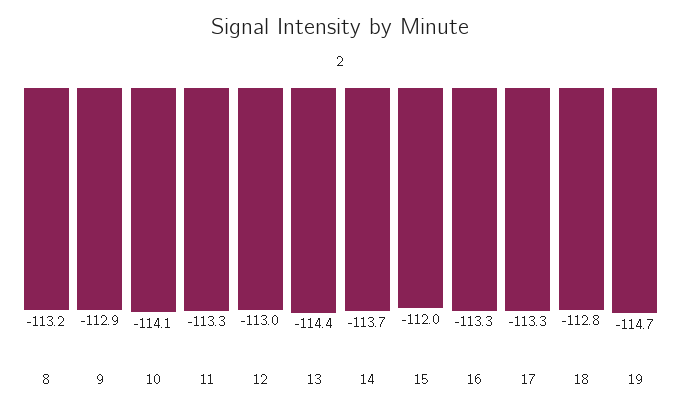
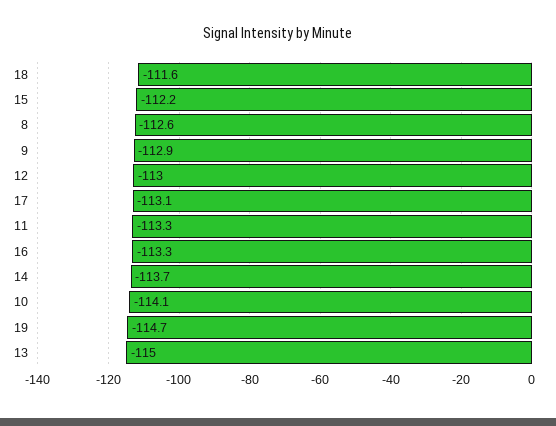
8: -113.2 -> -112.6
13: -114.4 -> -115
15: -112 -> -112.2
17: -113.3 -> -113.1
18: -112.8 -> -111.6

